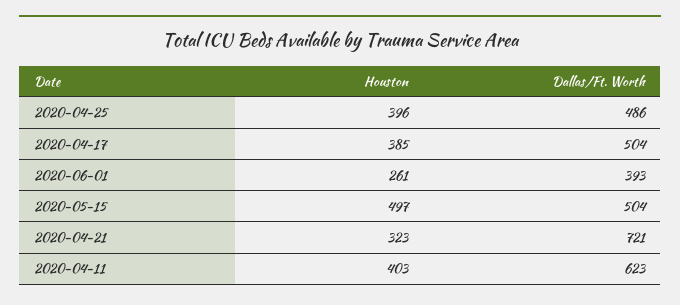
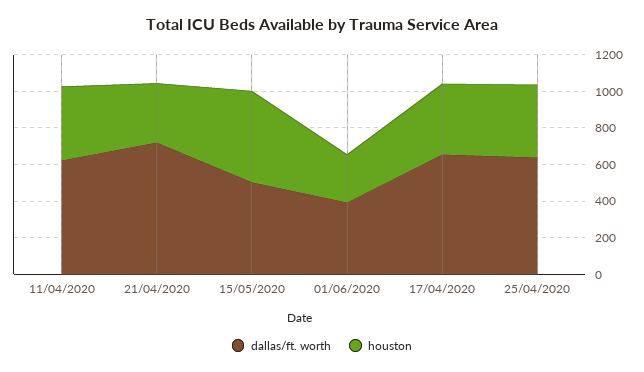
Dallas/Ft. Worth, 2020-04-25: 486 -> 650
Dallas/Ft. Worth, 2020-04-17: 504 -> 650

